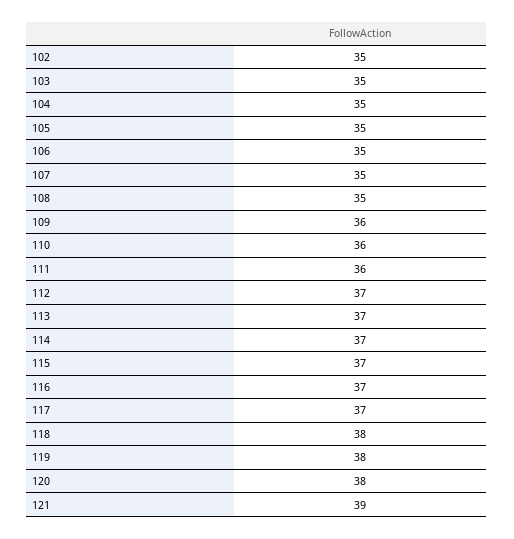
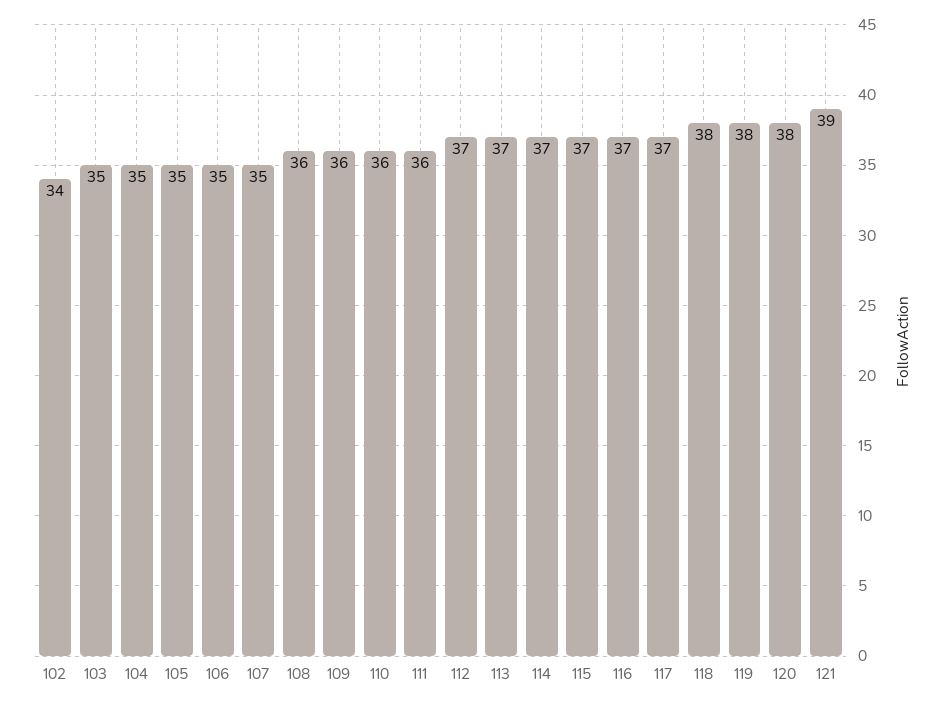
102: 35 -> 34
108: 35 -> 36

